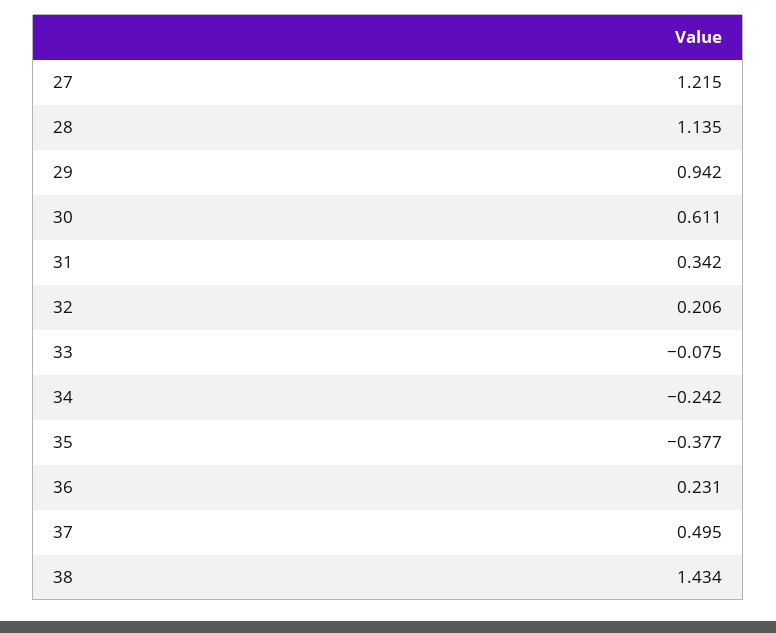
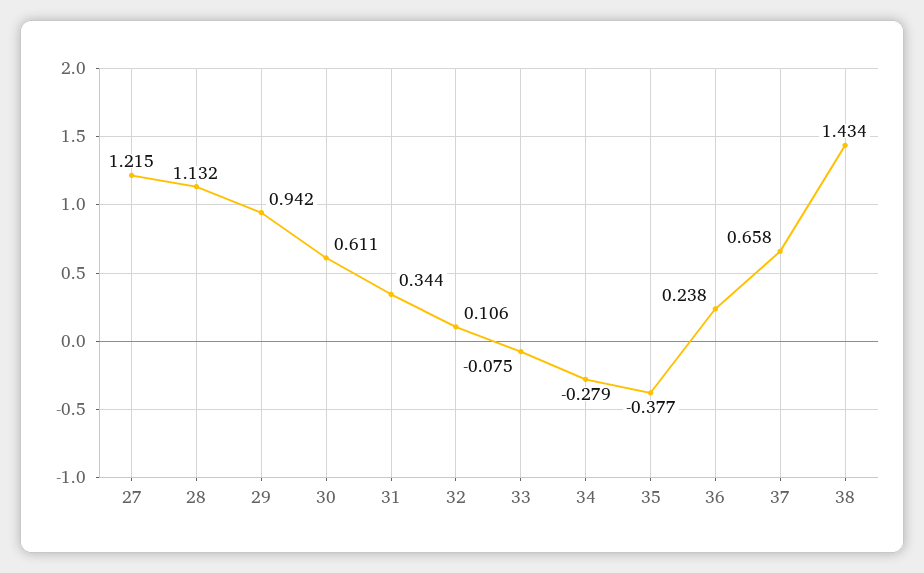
28: 1.135 -> 1.132
31: 0.342 -> 0.344
32: 0.206 -> 0.106
34: -0.242 -> -0.279
36: 0.231 -> 0.238
37: 0.495 -> 0.658

